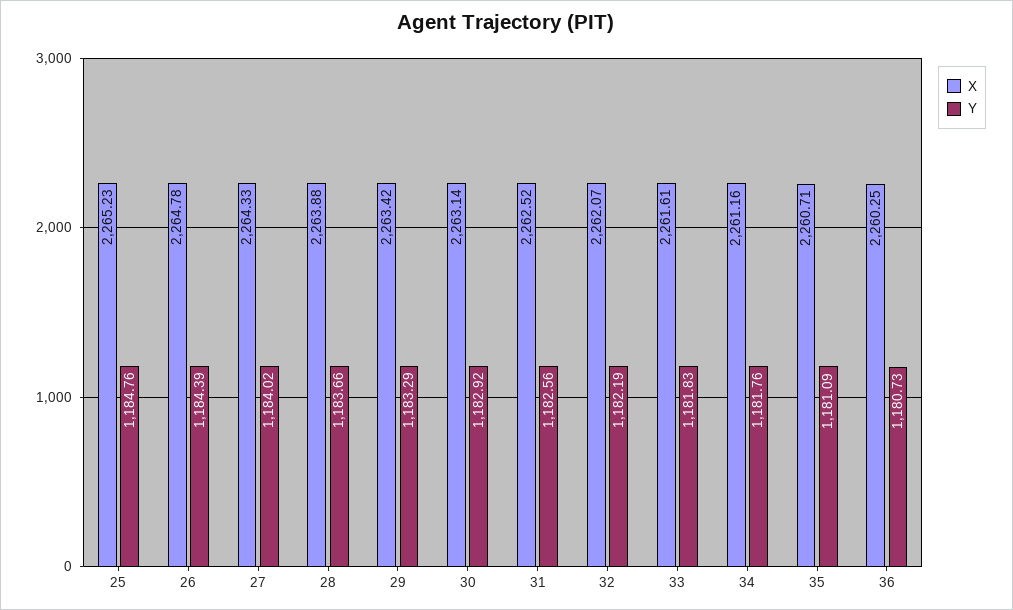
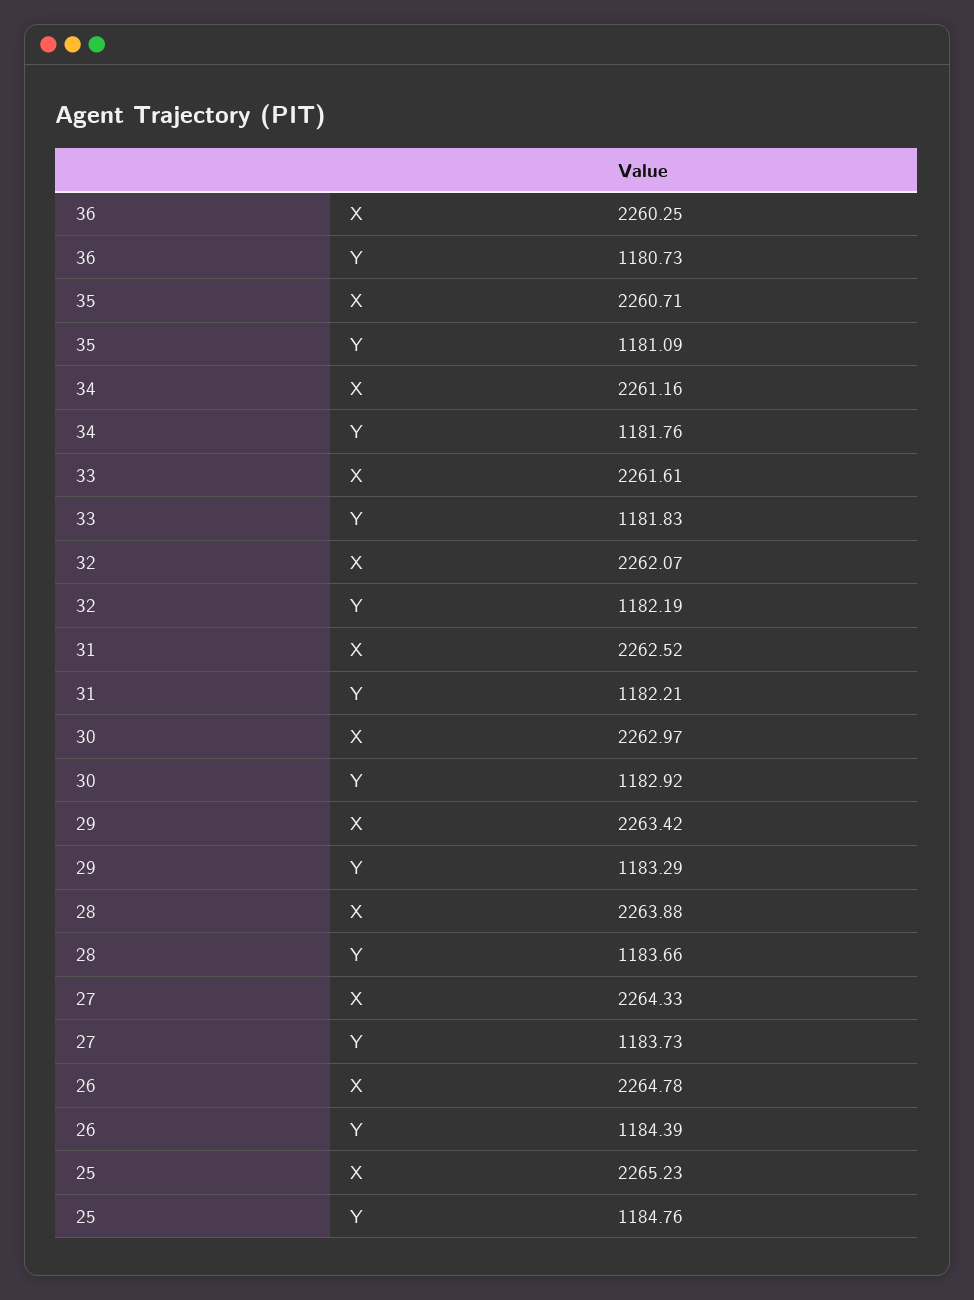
Y, 27: 1184.02 -> 1183.73
X, 30: 2263.14 -> 2262.97
Y, 31: 1182.56 -> 1182.21

